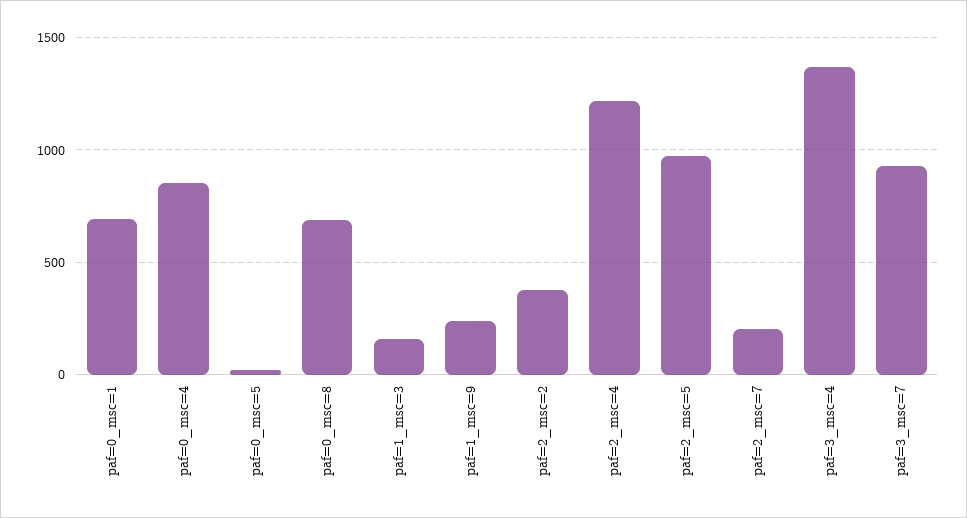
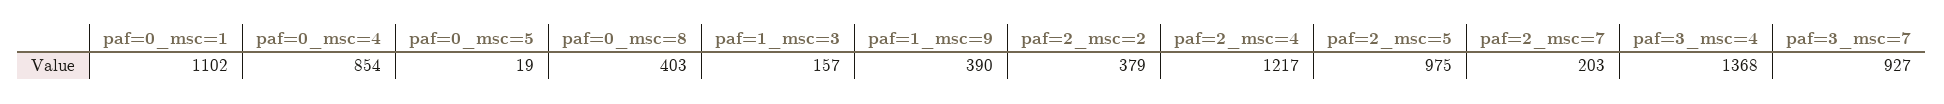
paf=0_msc=1: 700 -> 1102
paf=0_msc=8: 700 -> 403
paf=1_msc=9: 250 -> 390

